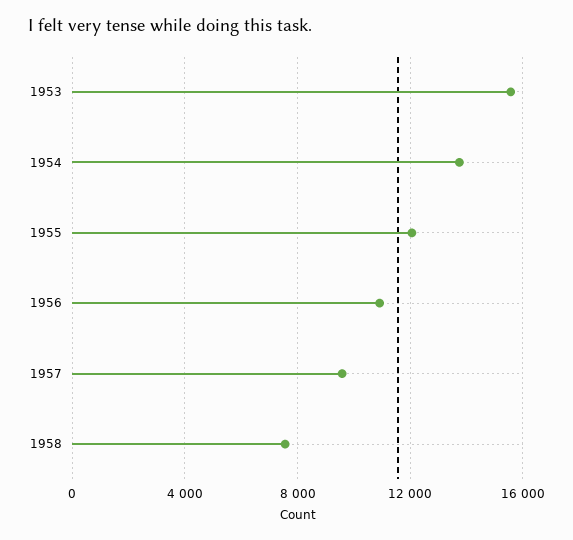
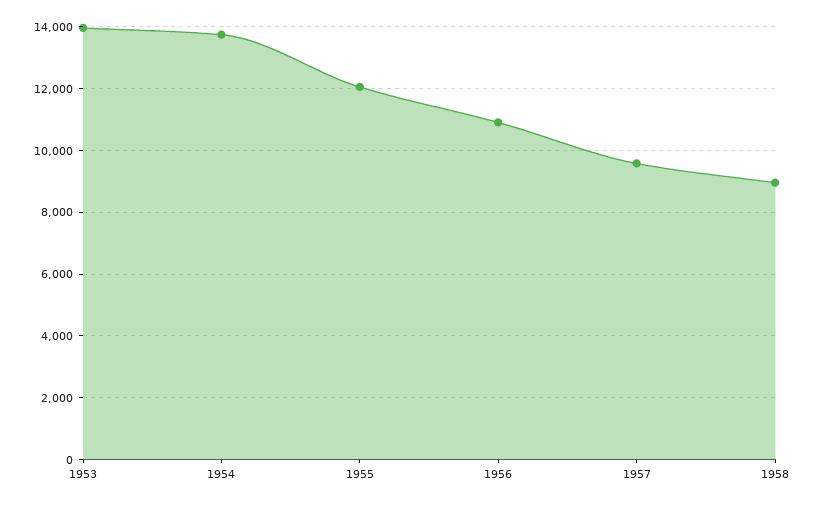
1953: 15500 -> 14000
1958: 7500 -> 9000

